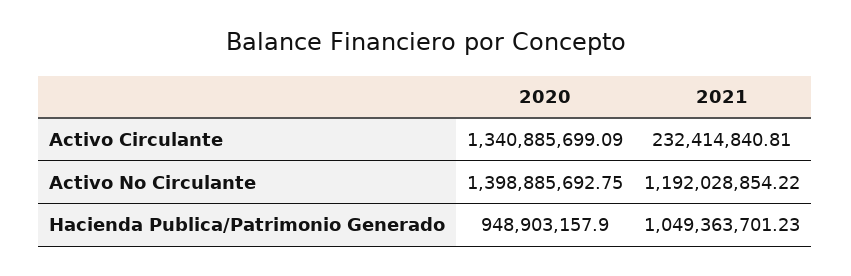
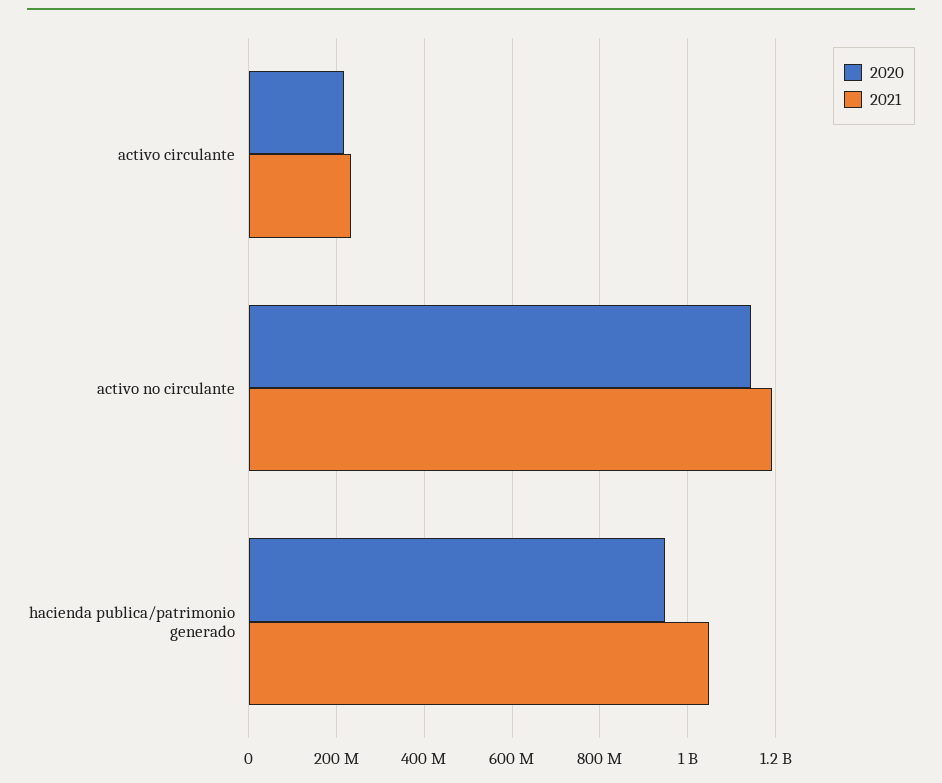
2020, Activo Circulante: 1340885699.09 -> 220000000
2020, Activo No Circulante: 1398885692.75 -> 1140000000

